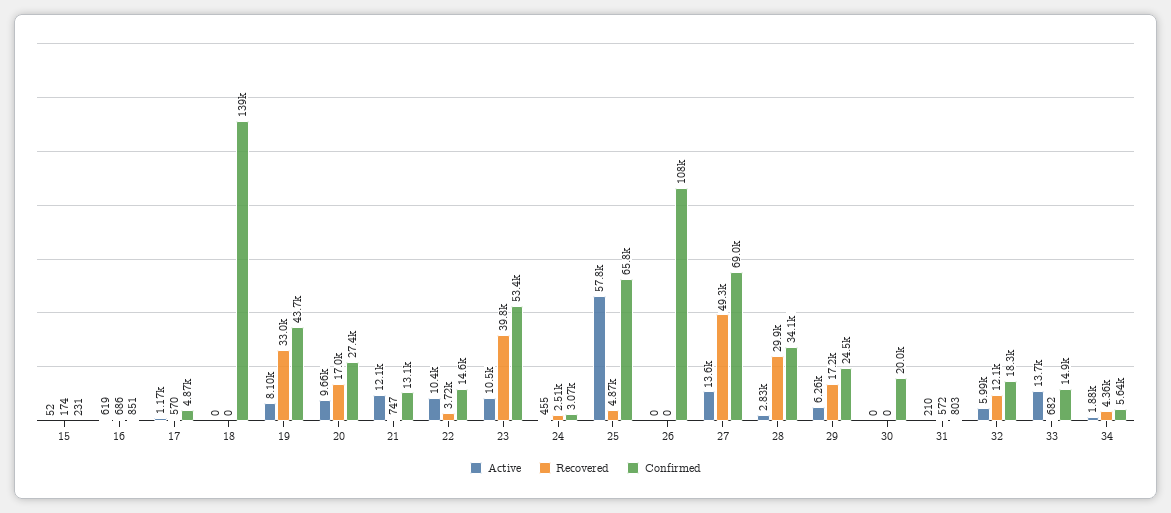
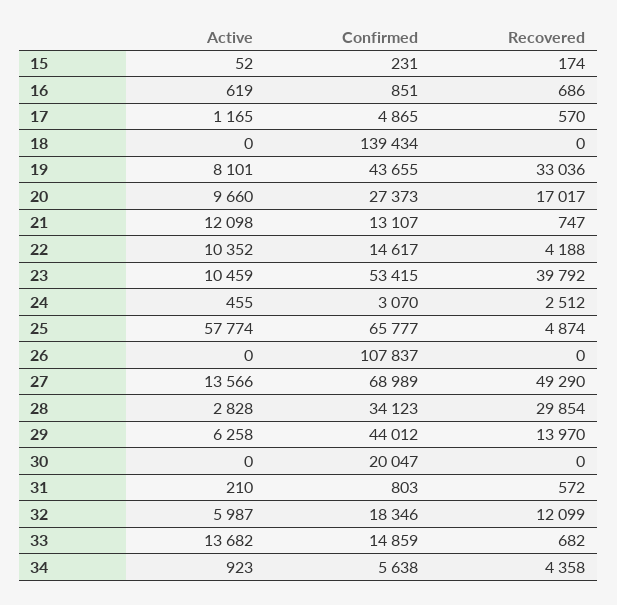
Recovered, 22: 3720 -> 4188
Recovered, 29: 17200 -> 13970
Confirmed, 29: 24500 -> 44012
Active, 34: 1880 -> 923

